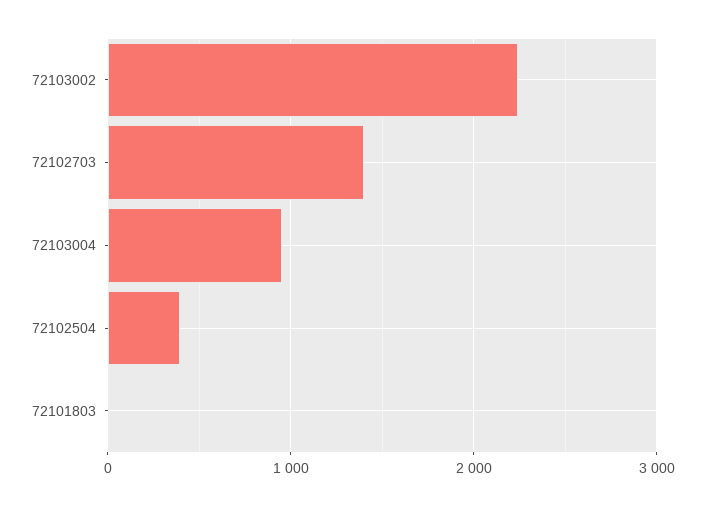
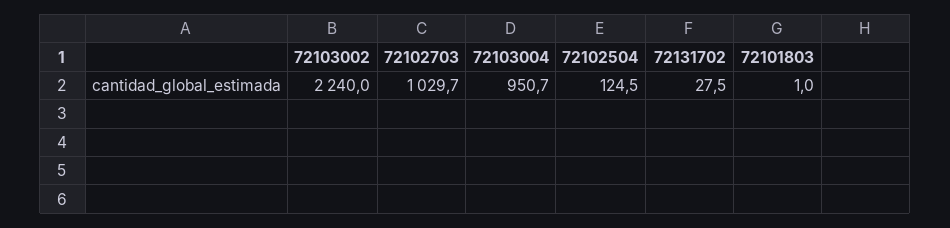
72102703: 1400 -> 1029.7
72102504: 400 -> 124.5
72131702: none -> 27.5

